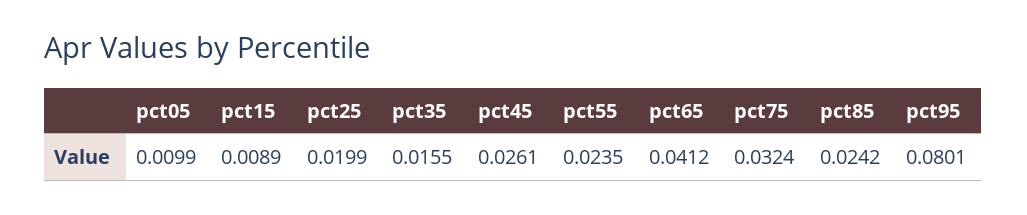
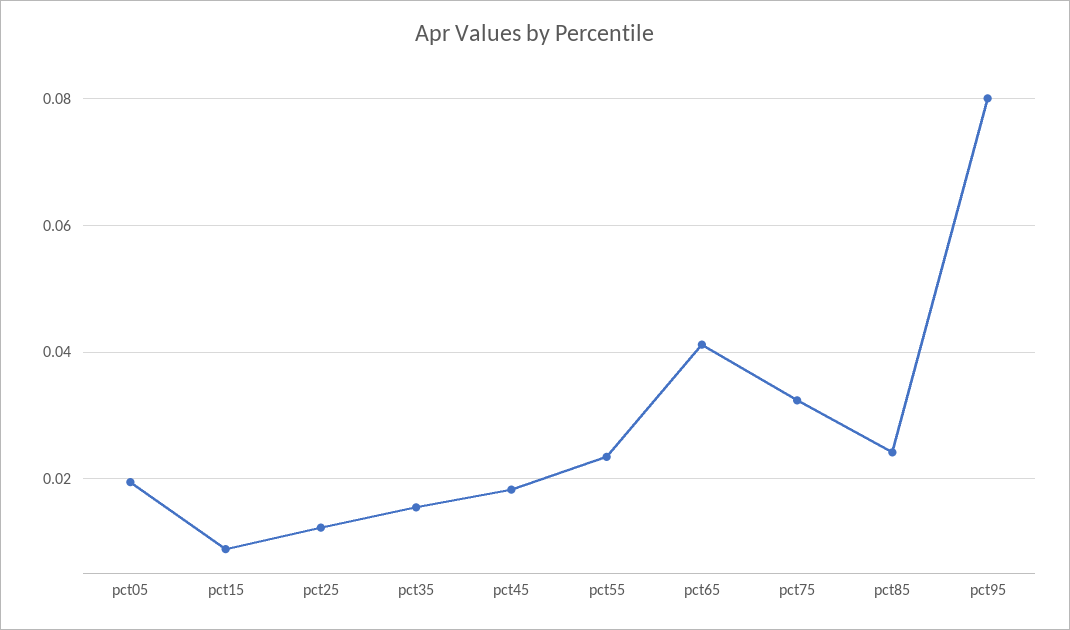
pct05: 0.0099 -> 0.02
pct25: 0.0199 -> 0.012
pct45: 0.0261 -> 0.018

